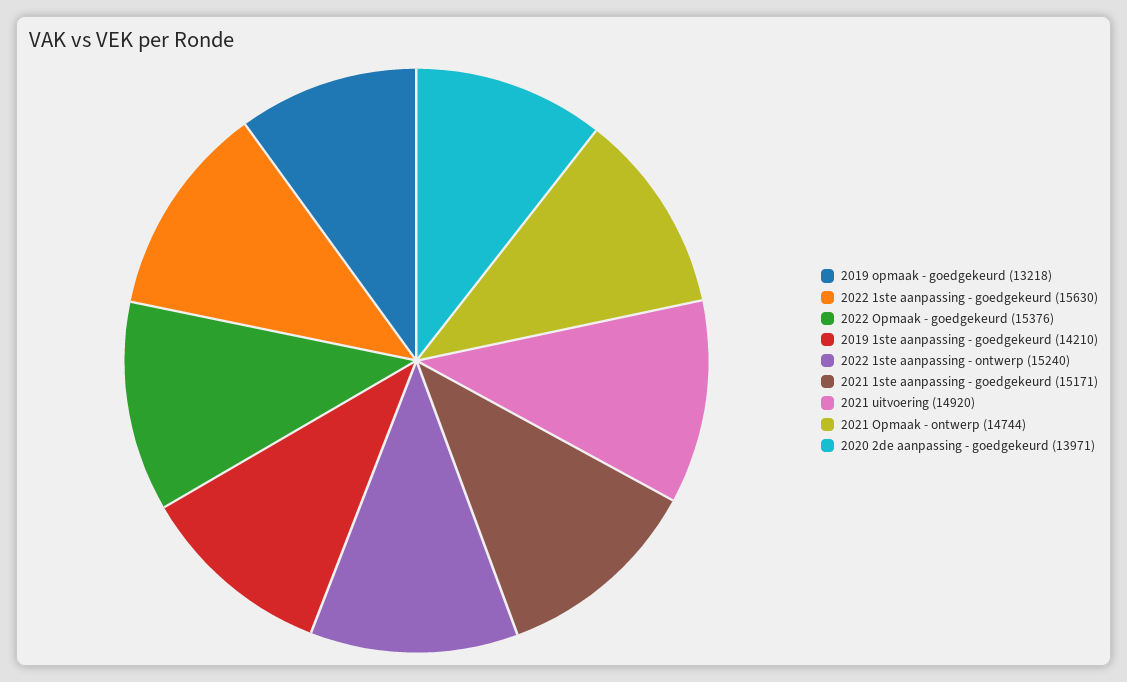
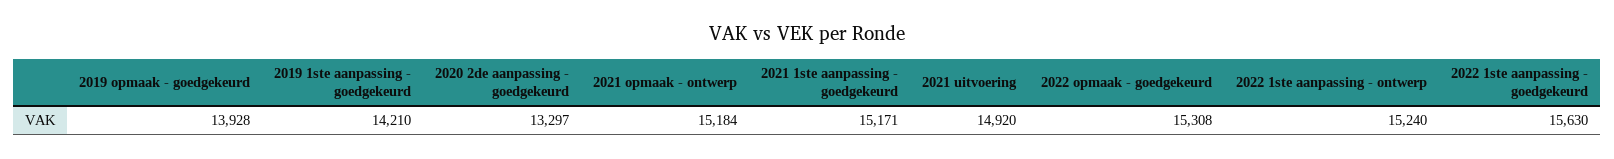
2019 opmaak - goedgekeurd: 13218 -> 13928
2022 Opmaak - goedgekeurd: 15376 -> 15308
2021 Opmaak - ontwerp: 14744 -> 15184
2020 2de aanpassing - goedgekeurd: 13971 -> 13297

